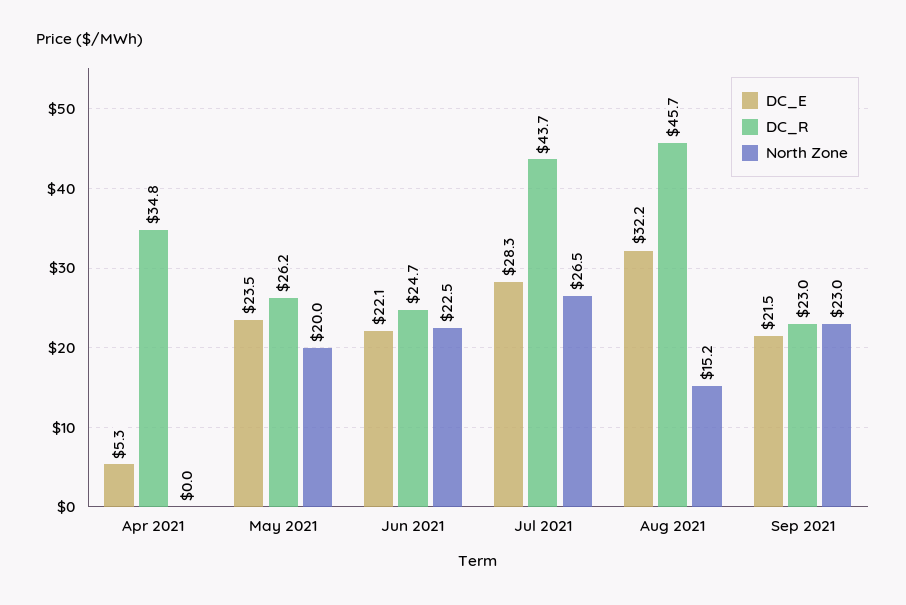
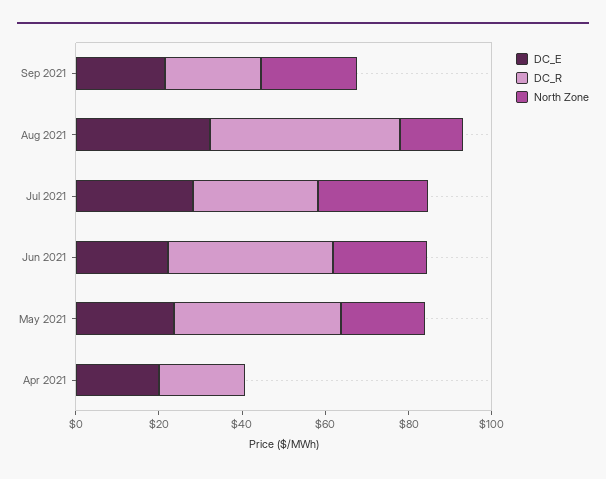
DC_E, Apr 2021: 5.3 -> 20
DC_R, Apr 2021: 34.8 -> 20
DC_R, May 2021: 26.2 -> 40
DC_R, Jun 2021: 24.7 -> 40
DC_R, Jul 2021: 43.7 -> 30

